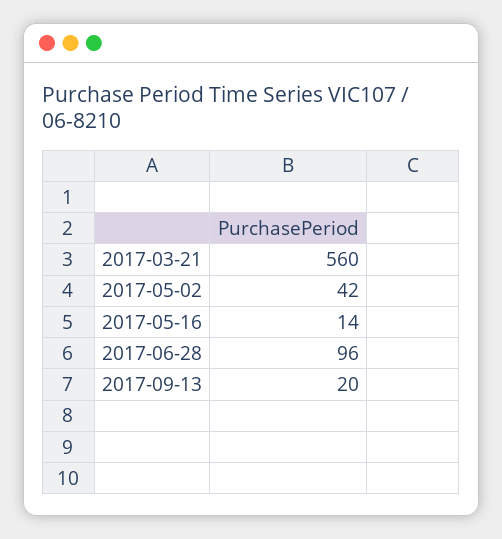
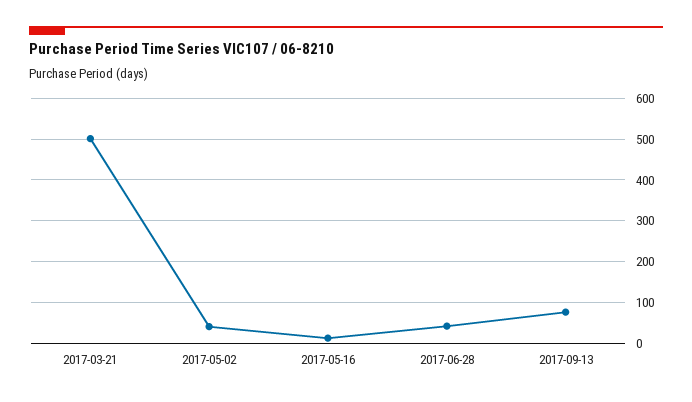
2017-03-21: 560 -> 500
2017-06-28: 96 -> 40
2017-09-13: 20 -> 80

